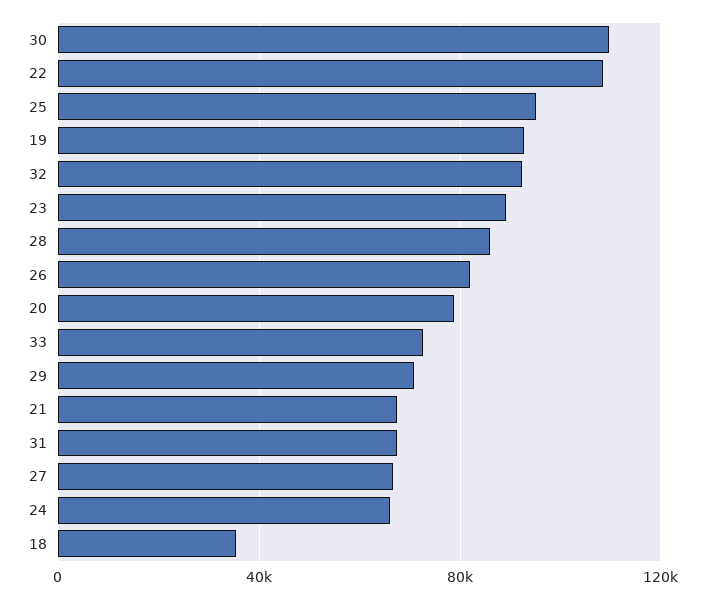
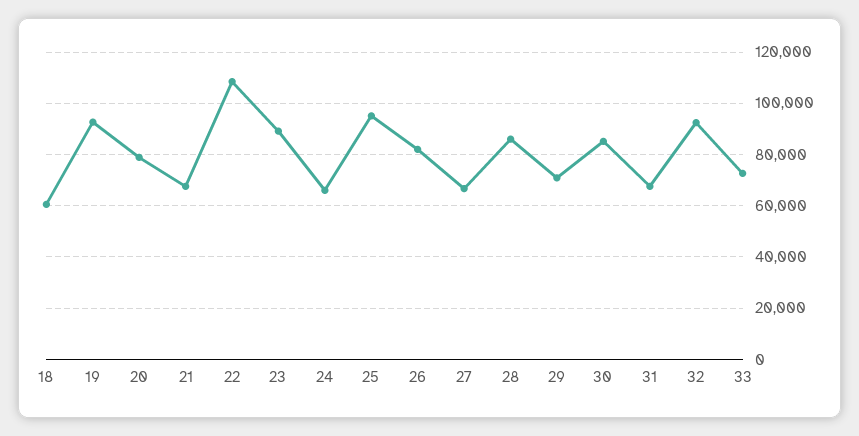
30: 110000 -> 85000
18: 35000 -> 60000

